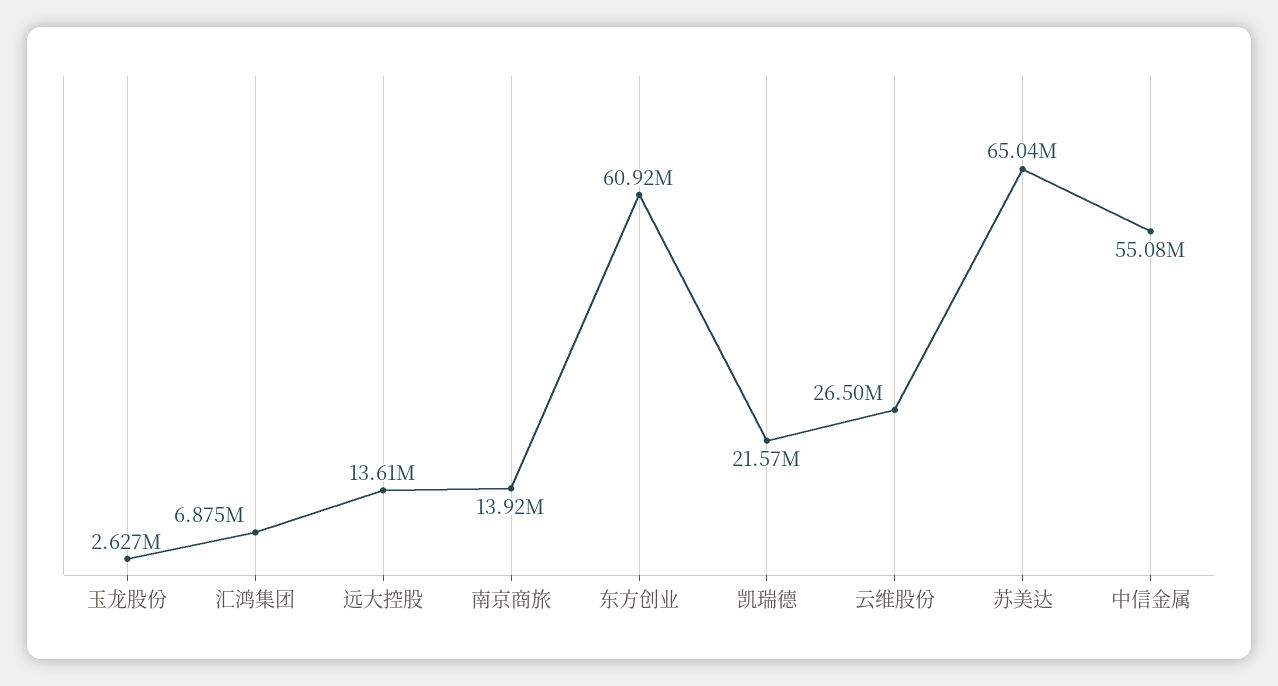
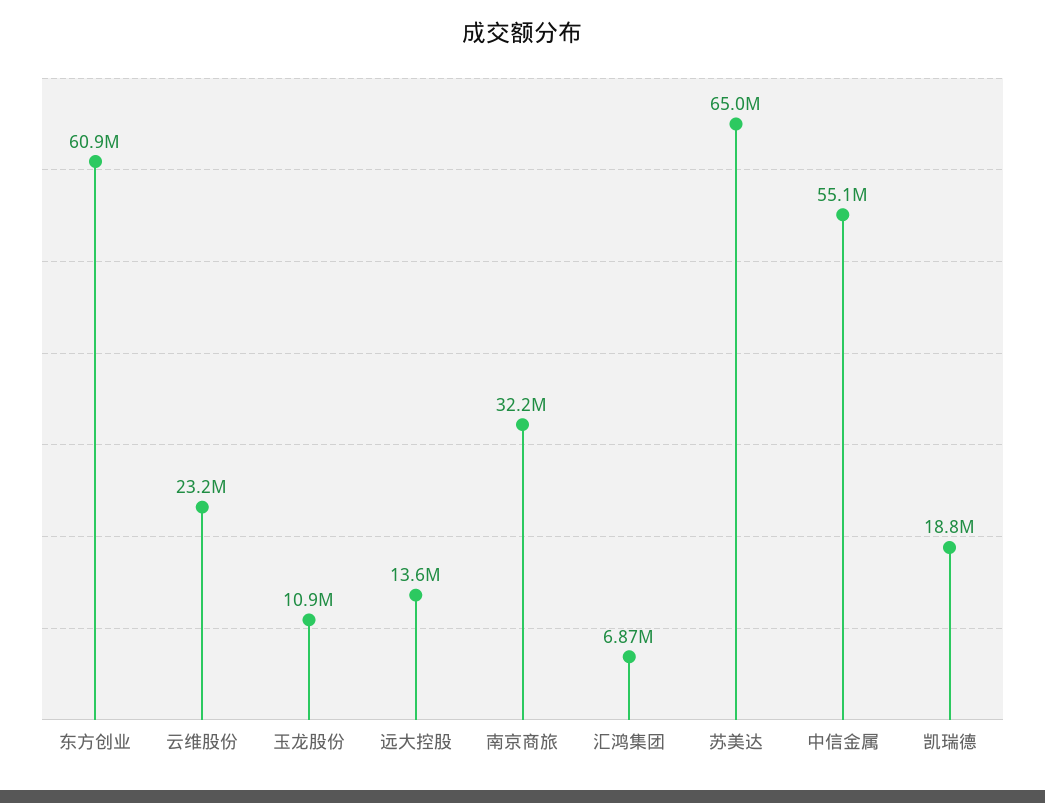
玉龙股份: 2627000 -> 10900000
南京商旅: 13920000 -> 32200000
凯瑞德: 21570000 -> 18800000
云维股份: 26500000 -> 23200000

